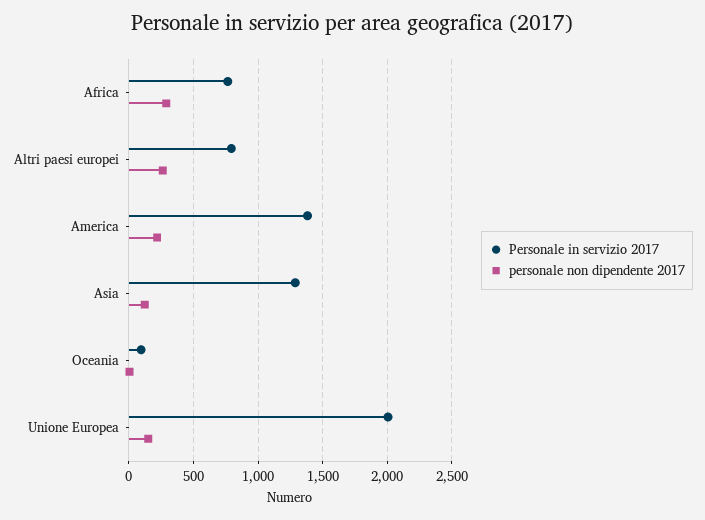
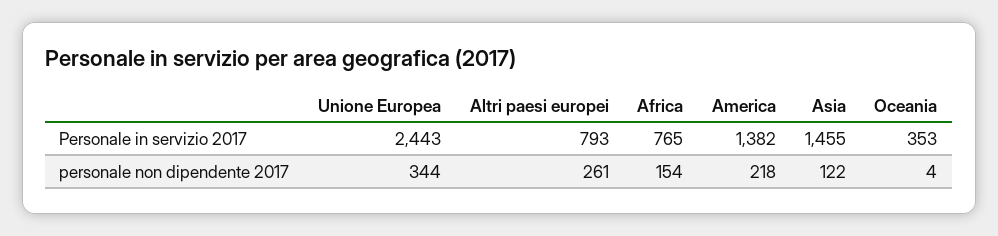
personale non dipendente 2017, Africa: 300 -> 154
Personale in servizio 2017, Asia: 1300 -> 1455
Personale in servizio 2017, Oceania: 100 -> 353
Personale in servizio 2017, Unione Europea: 2000 -> 2443
personale non dipendente 2017, Unione Europea: 150 -> 344

